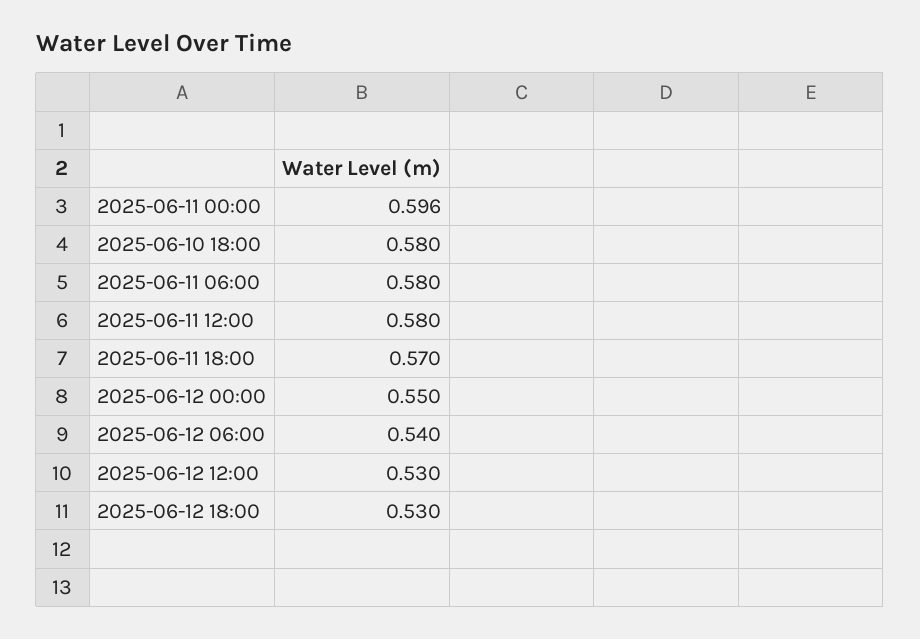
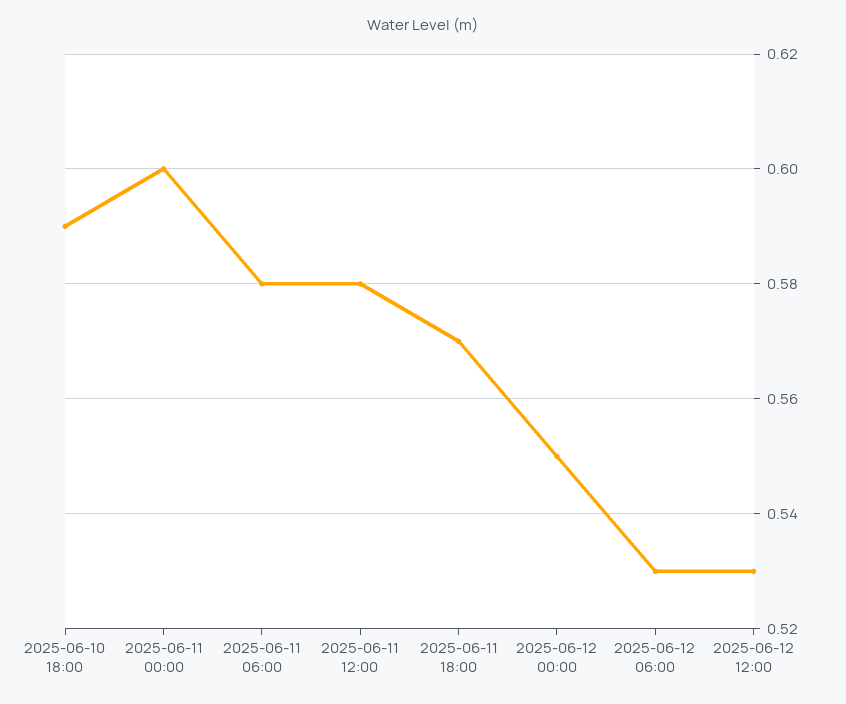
2025-06-11 00:00: 0.596 -> 0.6
2025-06-10 18:00: 0.58 -> 0.59
2025-06-12 06:00: 0.54 -> 0.53
2025-06-12 18:00: 0.53 -> none

